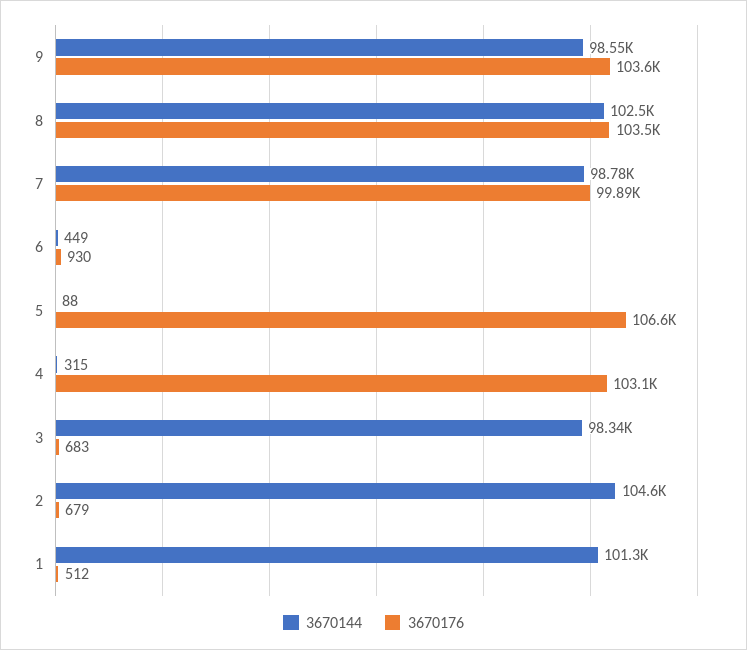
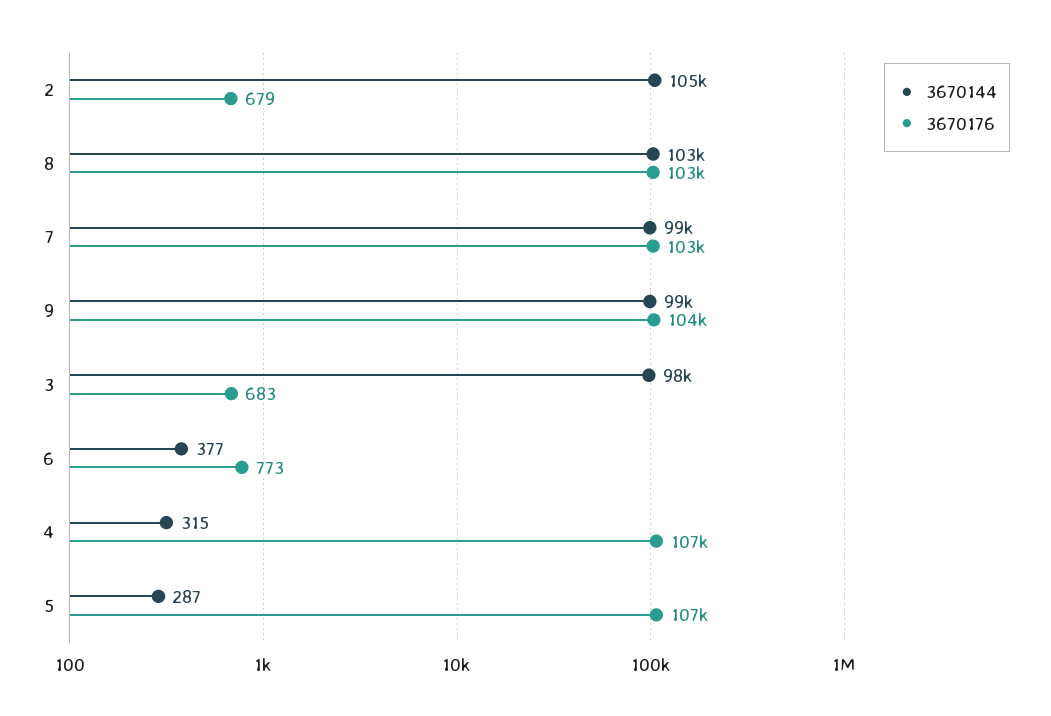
3670176, 7: 99890 -> 103000
3670144, 6: 449 -> 377
3670176, 6: 930 -> 773
3670144, 5: 88 -> 287
3670176, 4: 103100 -> 107000
3670144, 1: 101300 -> none
3670176, 1: 512 -> none

